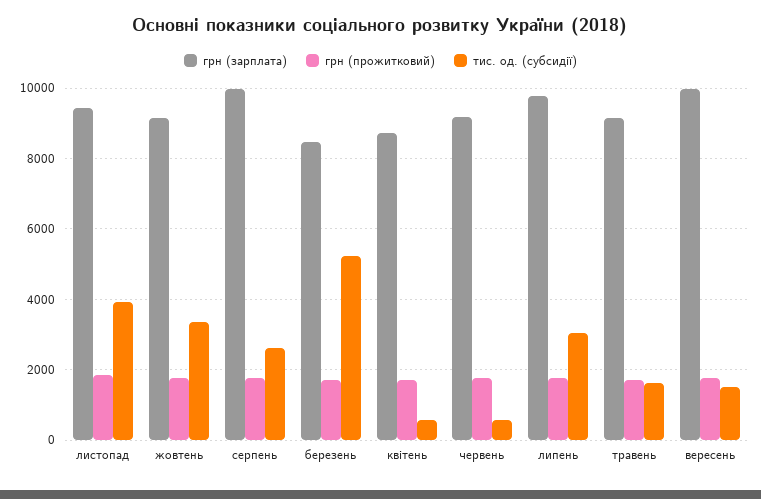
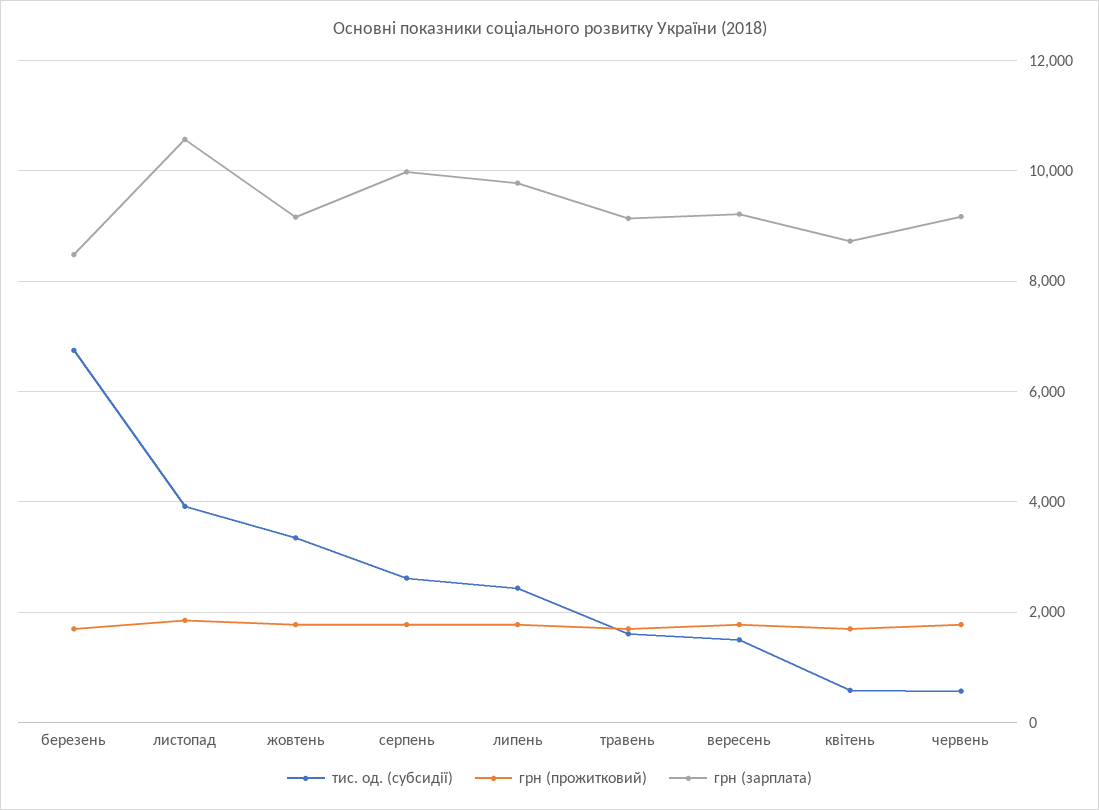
грн (зарплата), листопад: 9400 -> 10600
тис. од. (субсидії), березень: 5200 -> 6800
тис. од. (субсидії), липень: 3000 -> 2400
грн (зарплата), вересень: 10000 -> 9200

